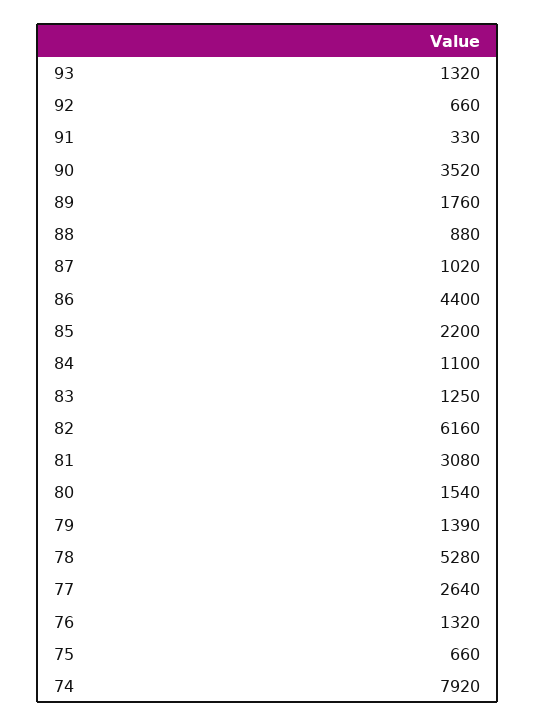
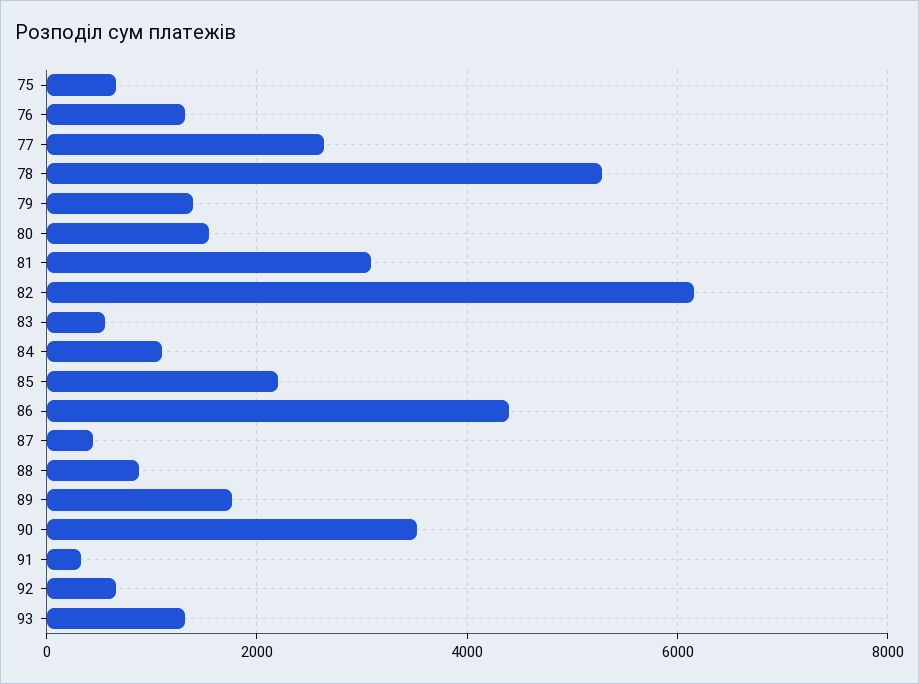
87: 1020 -> 400
83: 1250 -> 600
74: 7920 -> none

